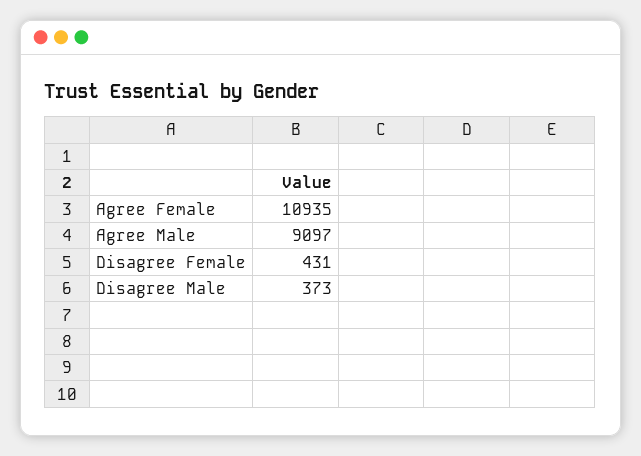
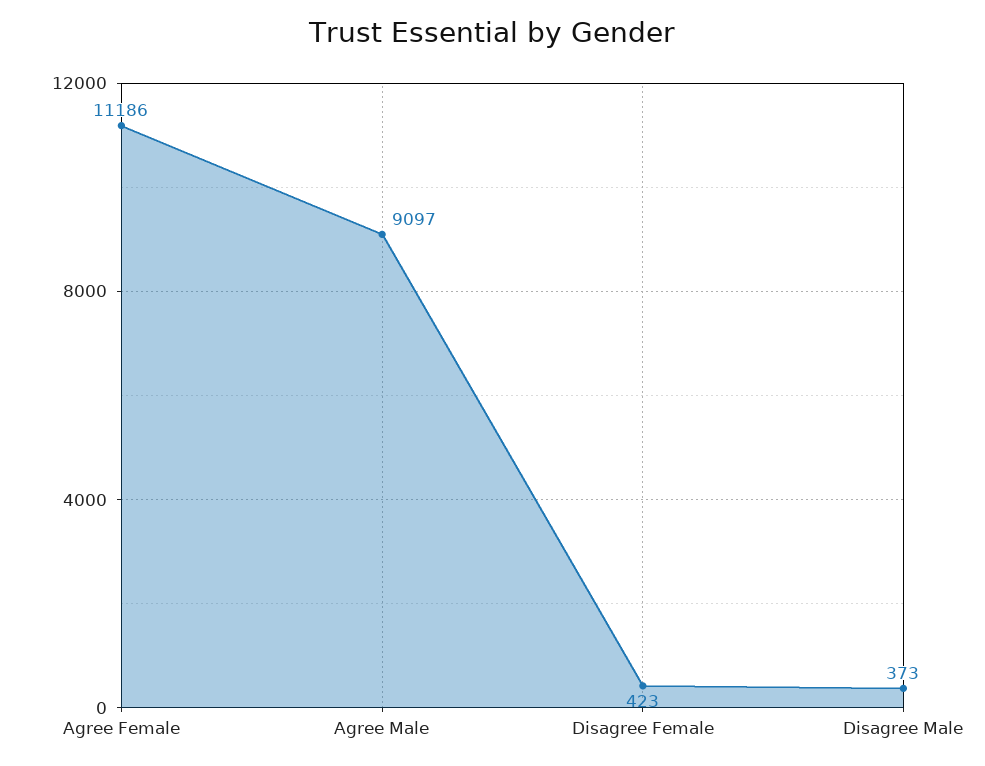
Agree Female: 10935 -> 11186
Disagree Female: 431 -> 423

